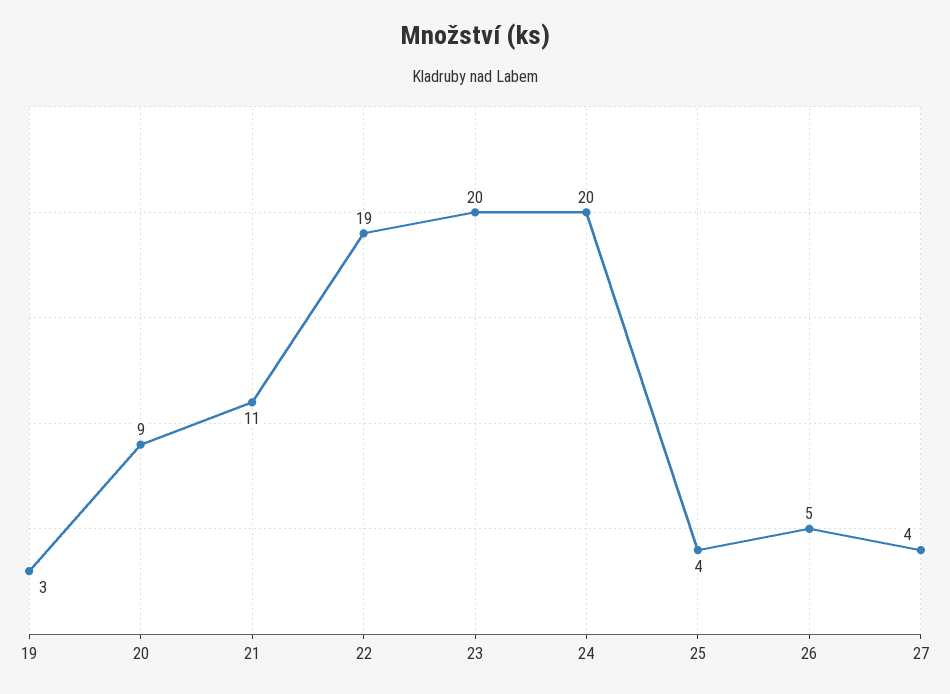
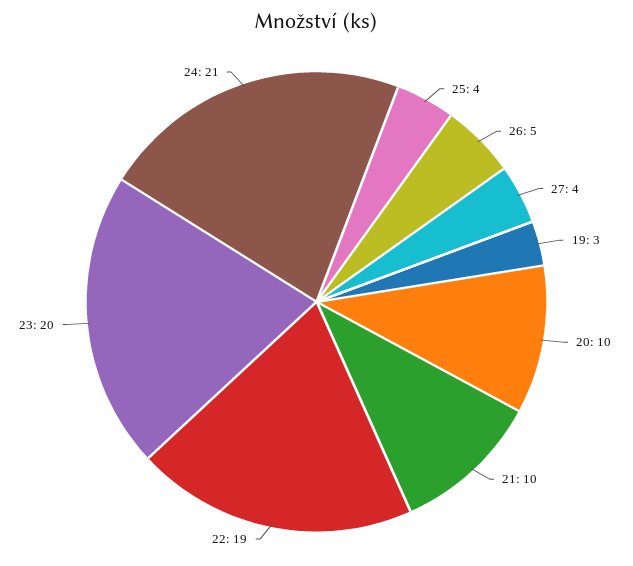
20: 9 -> 10
21: 11 -> 10
24: 20 -> 21

